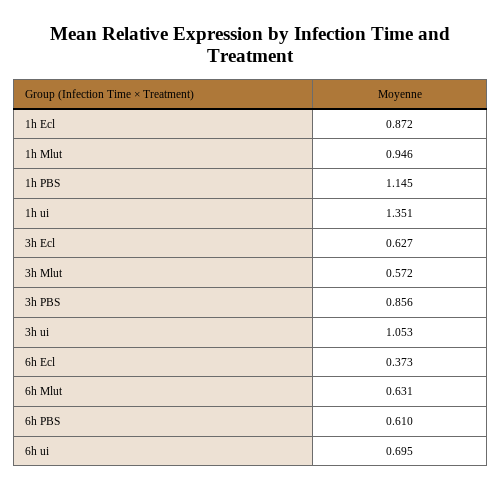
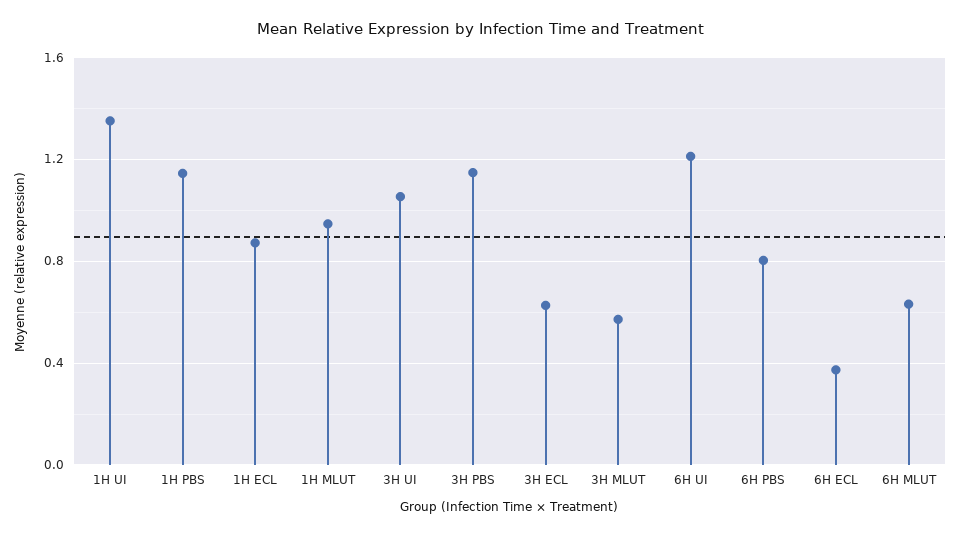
3h PBS: 0.856 -> 1.15
6h PBS: 0.61 -> 0.8
6h ui: 0.695 -> 1.2

